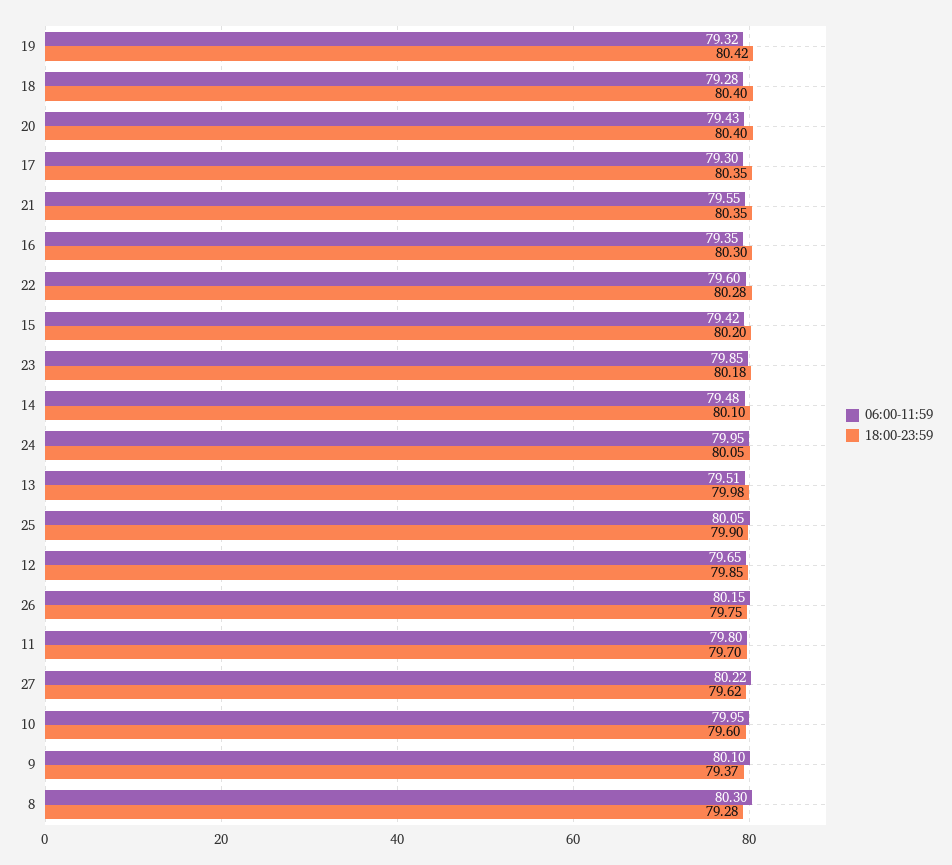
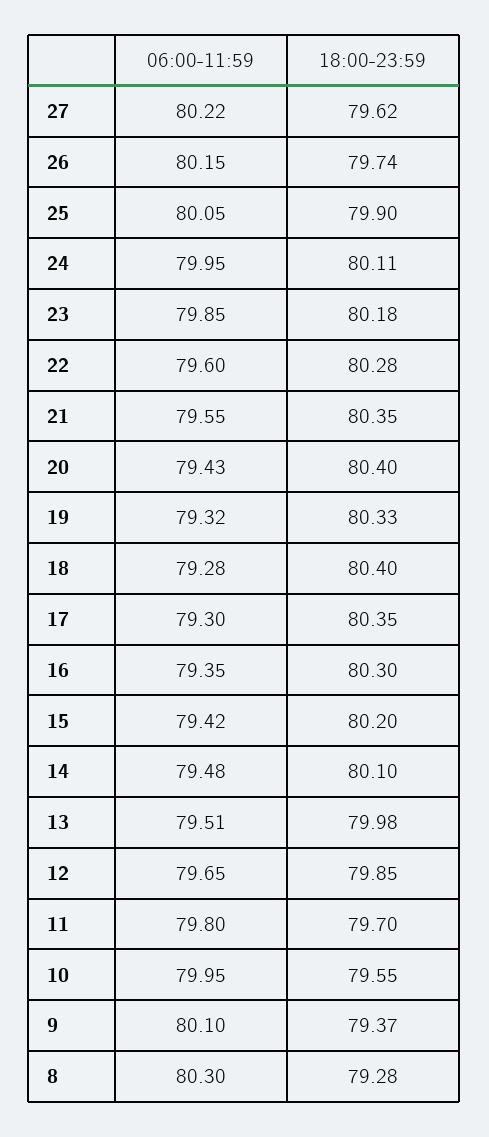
18:00-23:59, 19: 80.42 -> 80.33
18:00-23:59, 24: 80.05 -> 80.11
18:00-23:59, 26: 79.75 -> 79.74
18:00-23:59, 10: 79.6 -> 79.55

